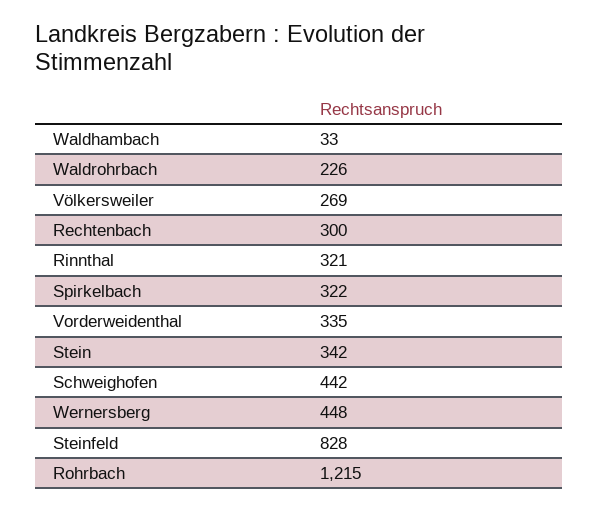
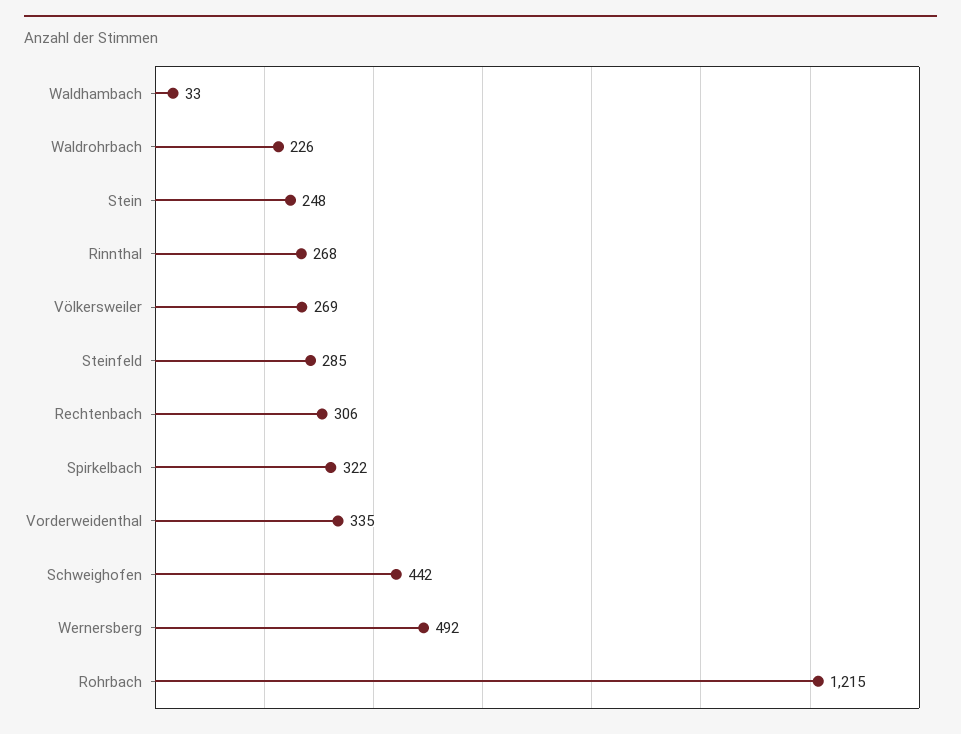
Rechtenbach: 300 -> 306
Rinnthal: 321 -> 268
Stein: 342 -> 248
Wernersberg: 448 -> 492
Steinfeld: 828 -> 285

